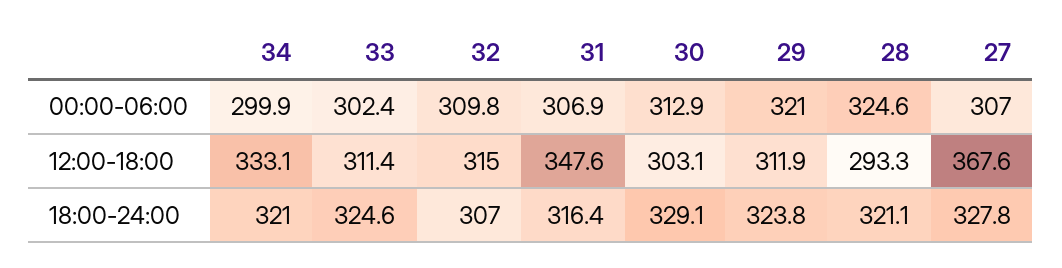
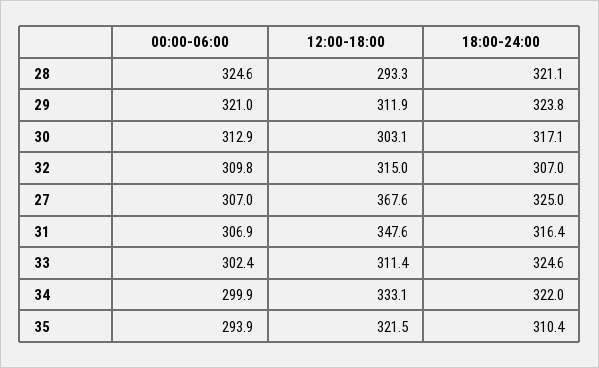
34, 18:00-24:00: 321 -> 322
30, 18:00-24:00: 329.1 -> 317.1
27, 18:00-24:00: 327.8 -> 325
35, 00:00-06:00: none -> 293.9
35, 12:00-18:00: none -> 321.5
35, 18:00-24:00: none -> 310.4

